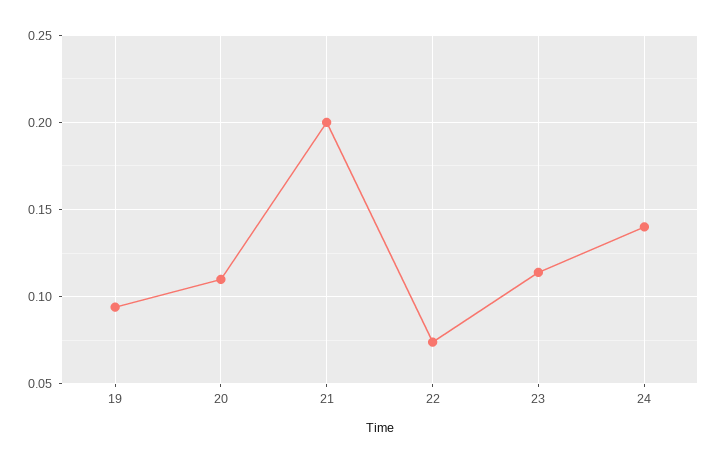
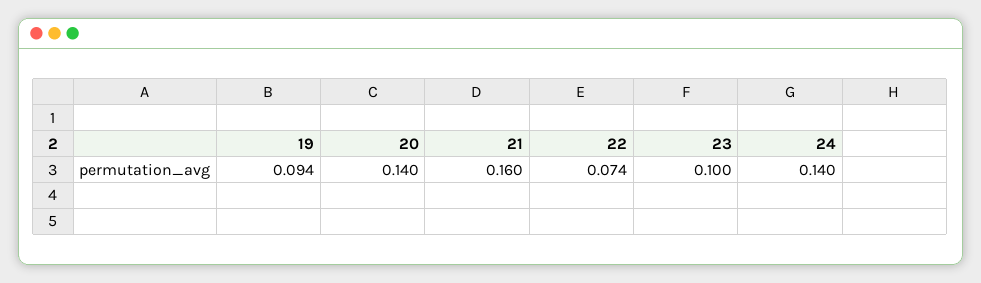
20: 0.11 -> 0.14
21: 0.2 -> 0.16
23: 0.115 -> 0.1

